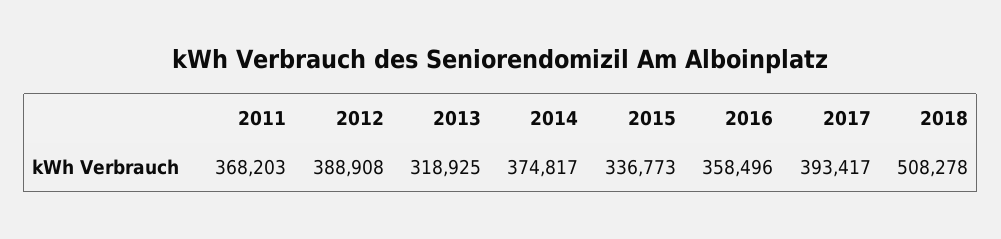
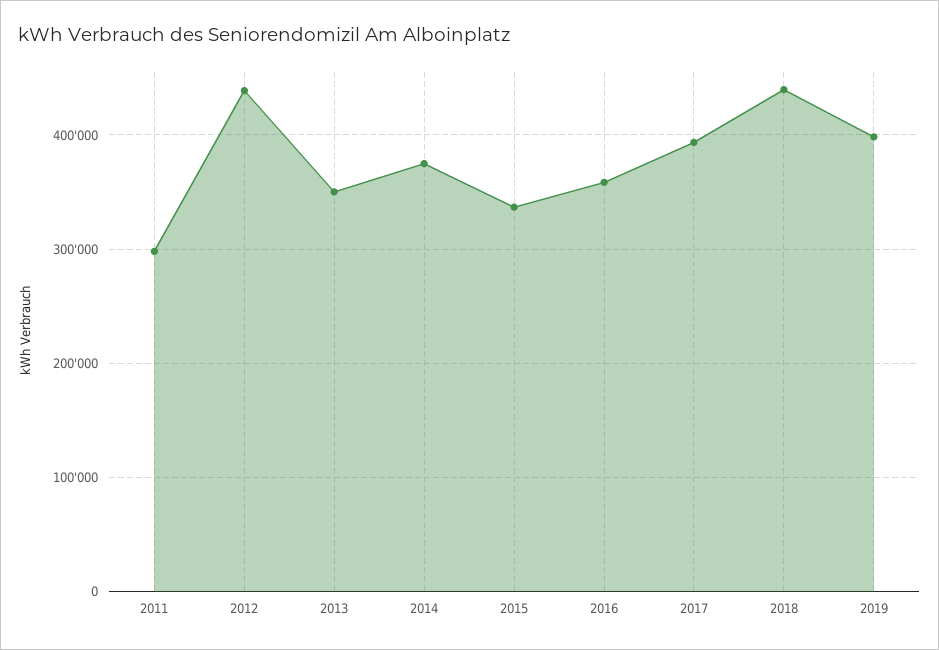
2011: 368203 -> 300000
2012: 388908 -> 440000
2013: 318925 -> 350000
2018: 508278 -> 440000
2019: none -> 400000

